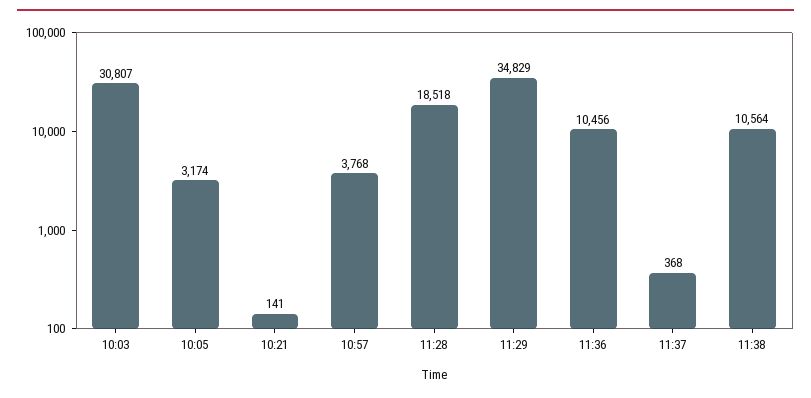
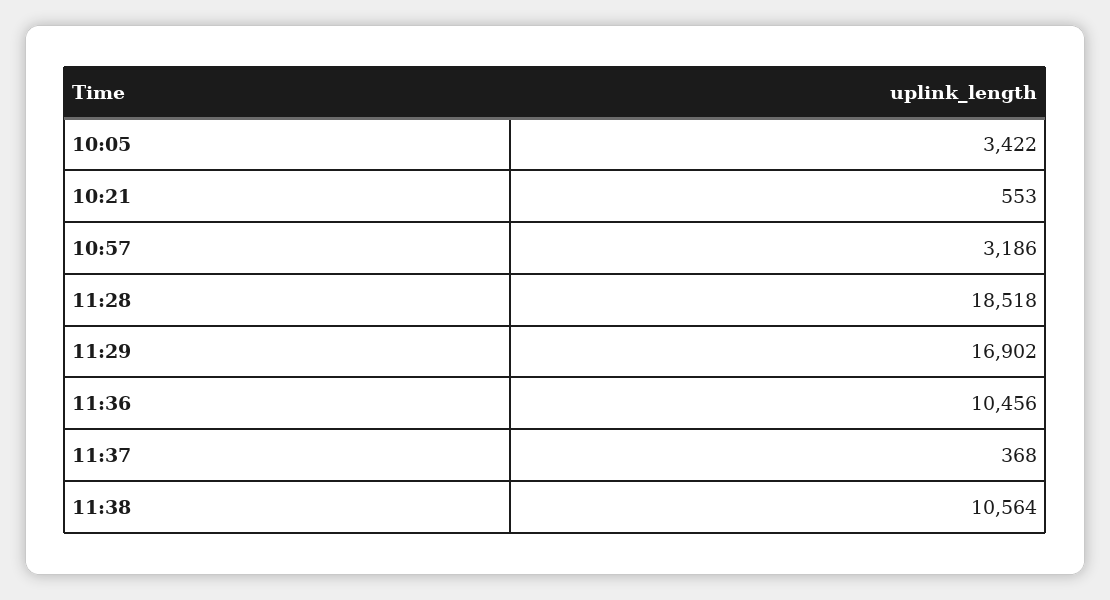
10:03: 30807 -> none
10:05: 3174 -> 3422
10:21: 141 -> 553
10:57: 3768 -> 3186
11:29: 34829 -> 16902

